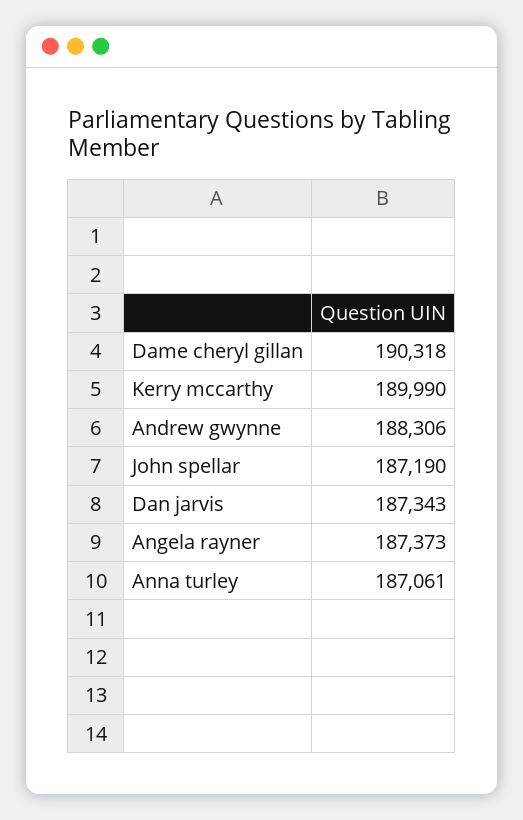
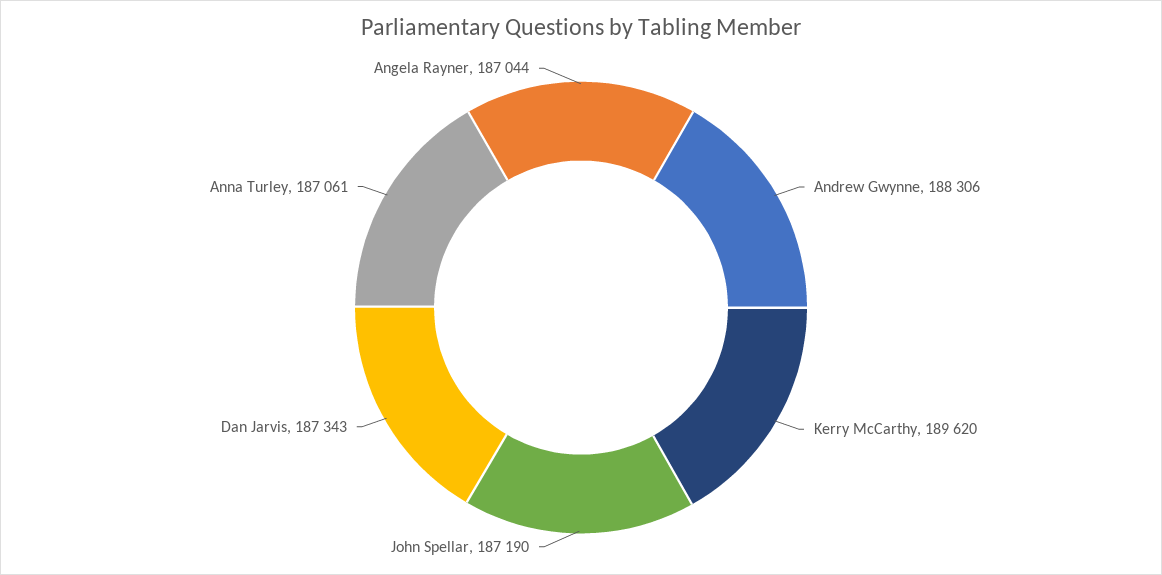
Dame cheryl gillan: 190318 -> none
Kerry mccarthy: 189990 -> 189620
Angela rayner: 187373 -> 187044

